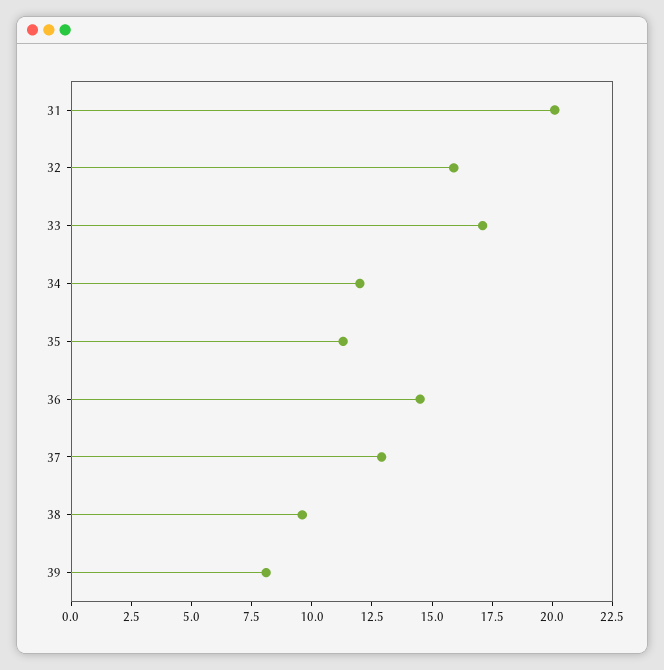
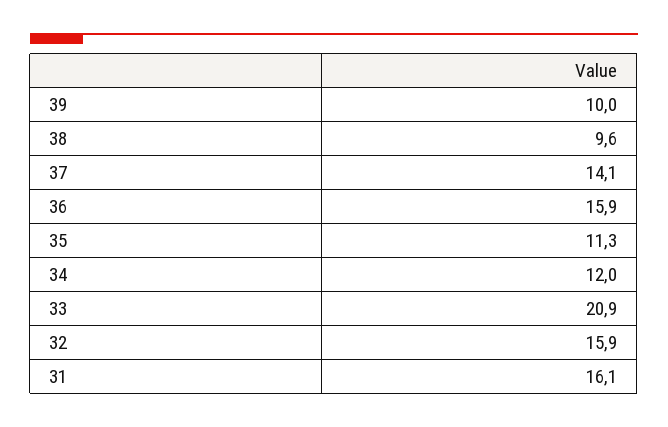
31: 20 -> 16.1
33: 17 -> 20.9
36: 14.5 -> 15.9
37: 13 -> 14.1
39: 8 -> 10

